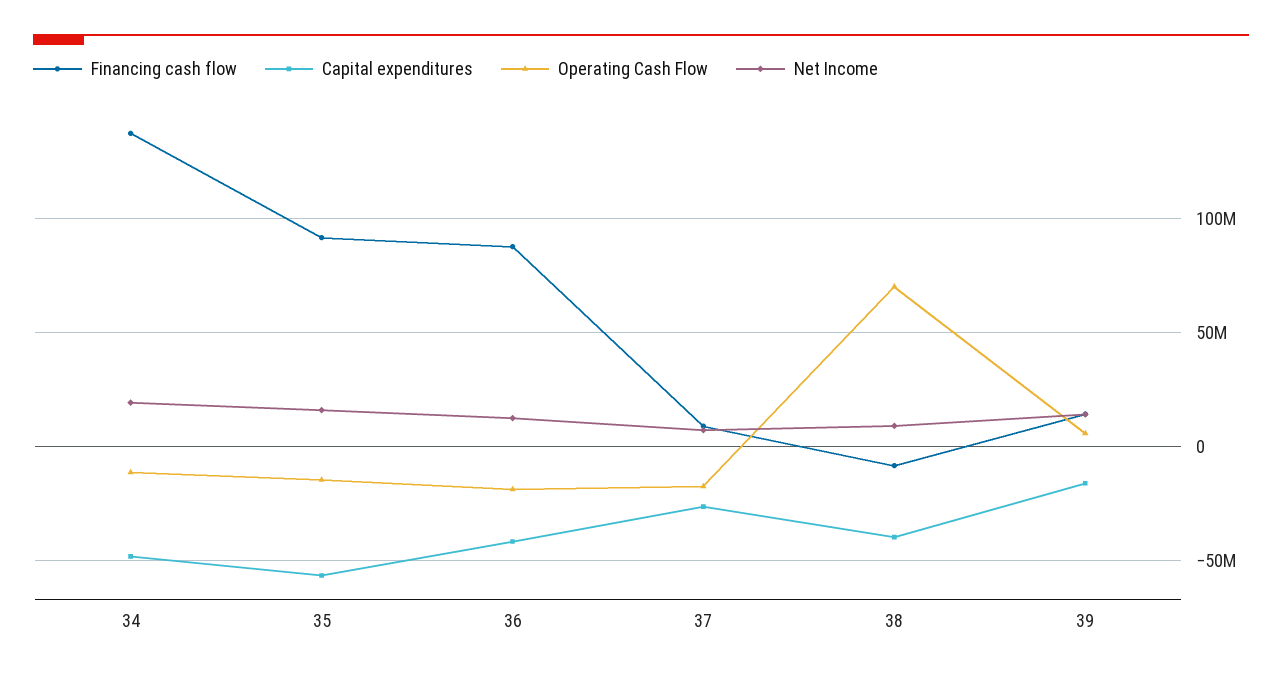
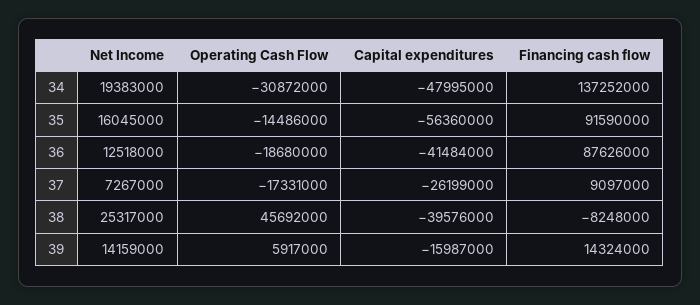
Operating Cash Flow, 34: -10000000 -> -30872000
Operating Cash Flow, 38: 70000000 -> 45692000
Net Income, 38: 10000000 -> 25317000

